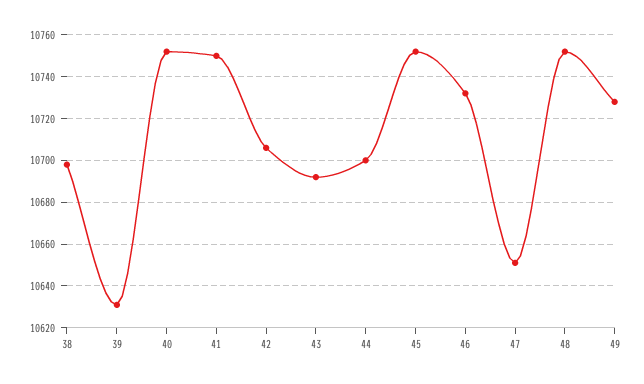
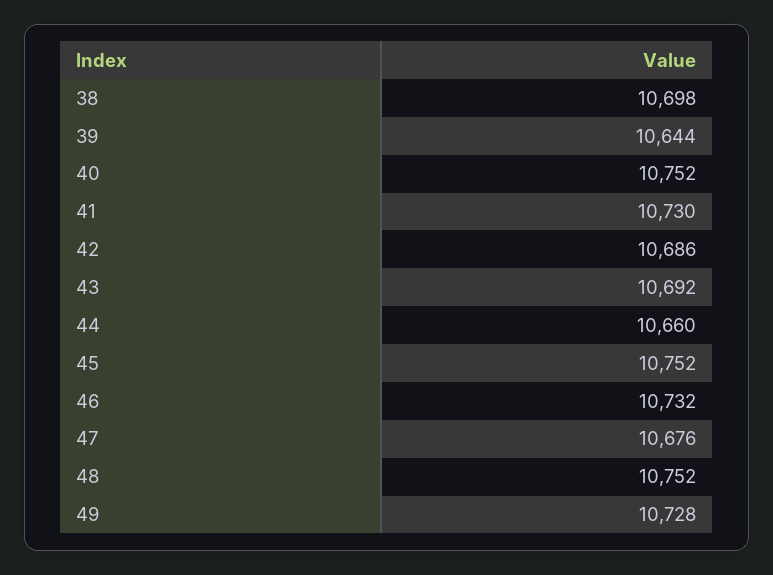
39: 10630 -> 10644
41: 10750 -> 10730
42: 10705 -> 10686
44: 10700 -> 10660
47: 10650 -> 10676

